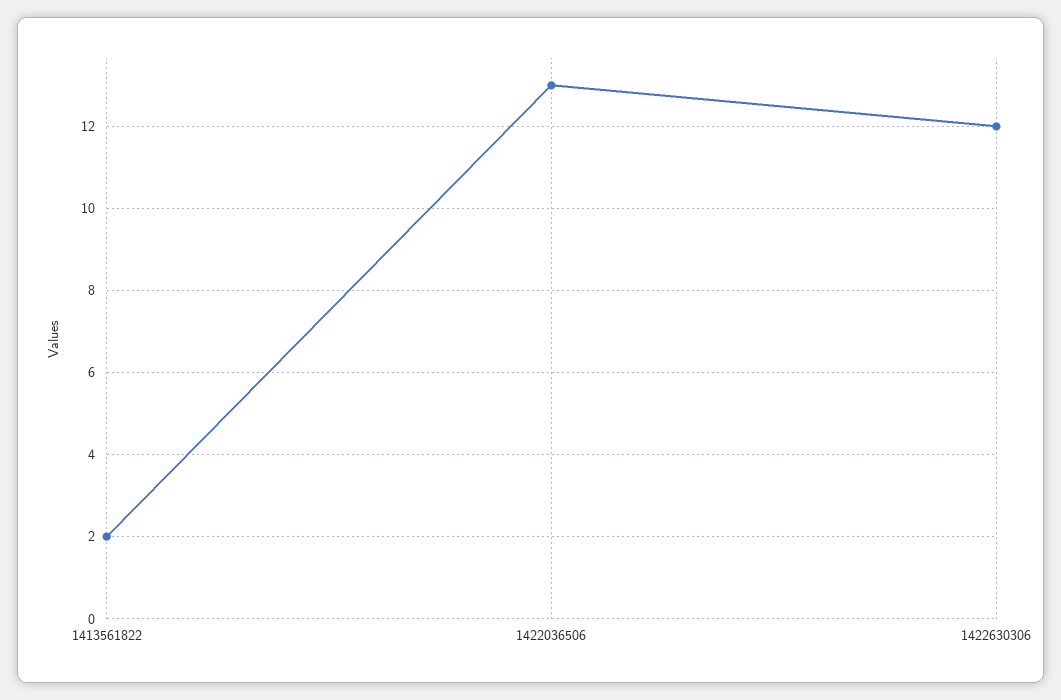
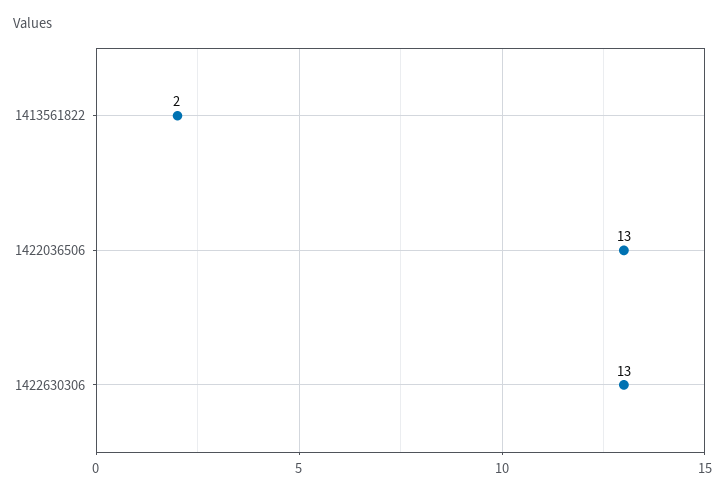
1422630306: 12 -> 13

